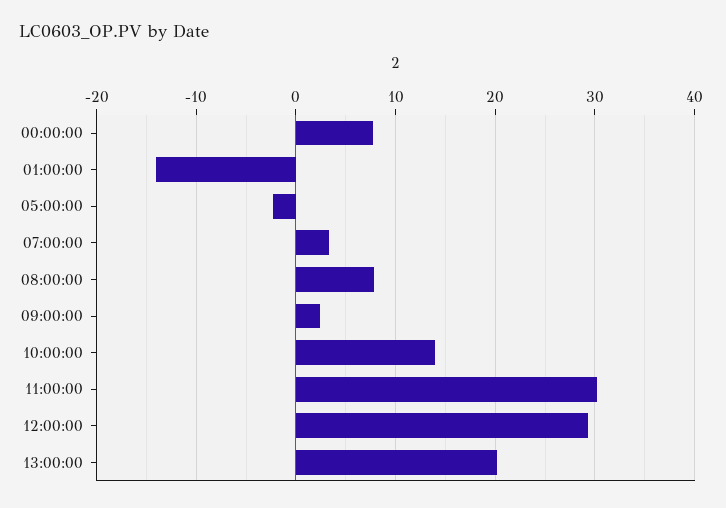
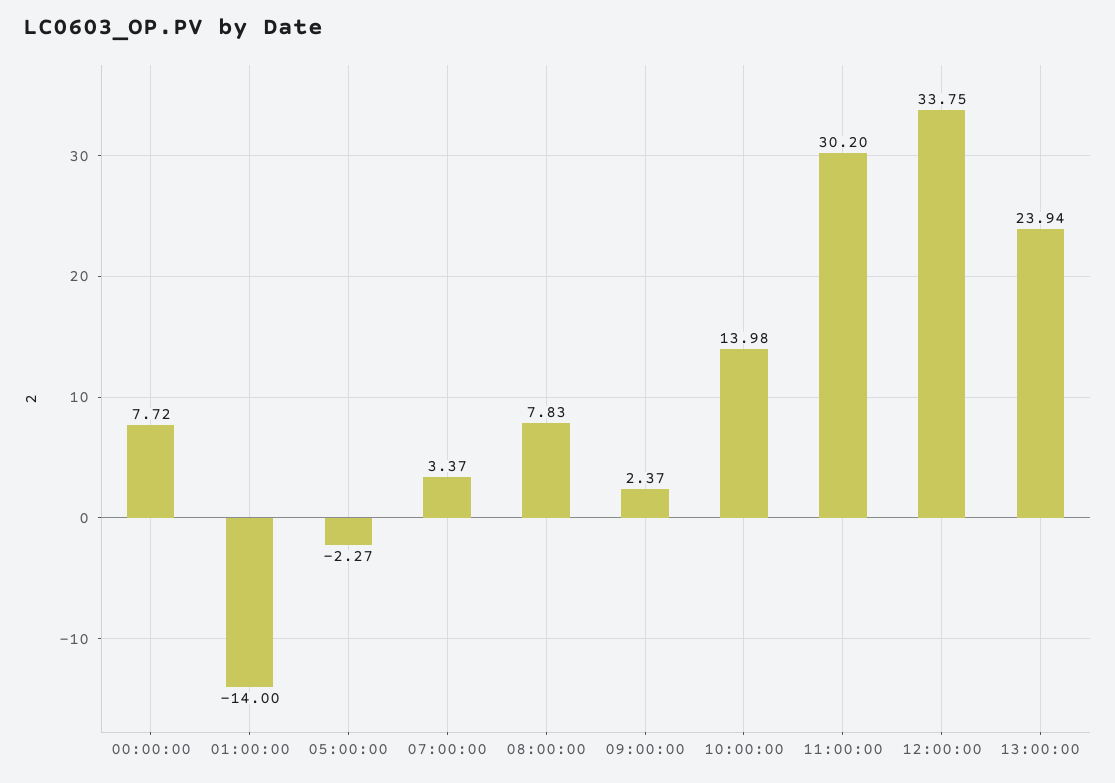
12:00:00: 29 -> 33.75
13:00:00: 20 -> 23.94

